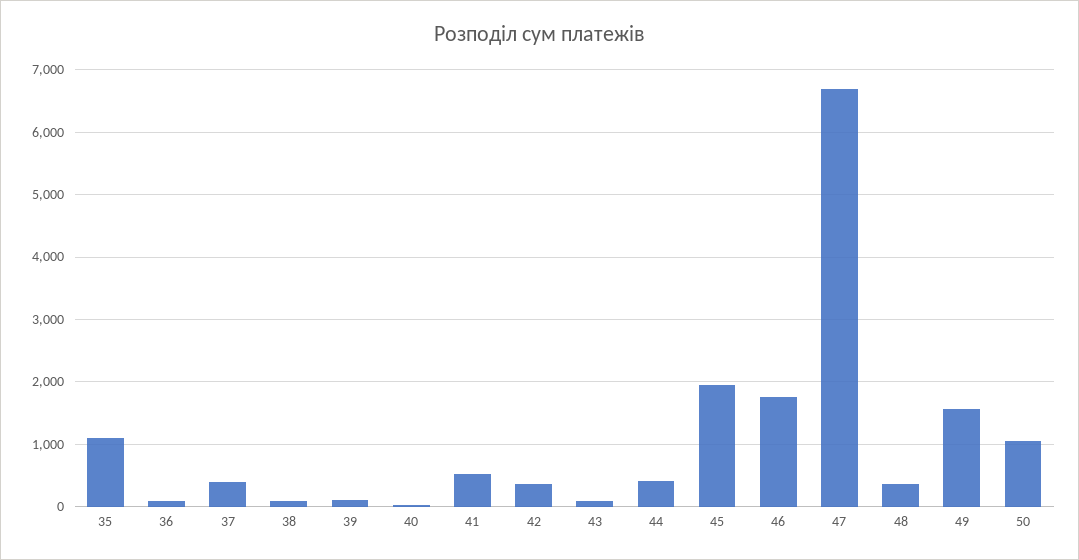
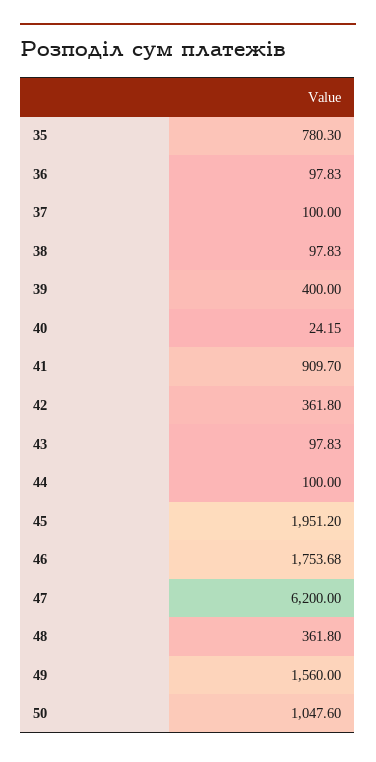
35: 1100 -> 780.3
37: 400 -> 100
39: 100 -> 400
41: 500 -> 909.7
44: 400 -> 100
47: 6700 -> 6200

